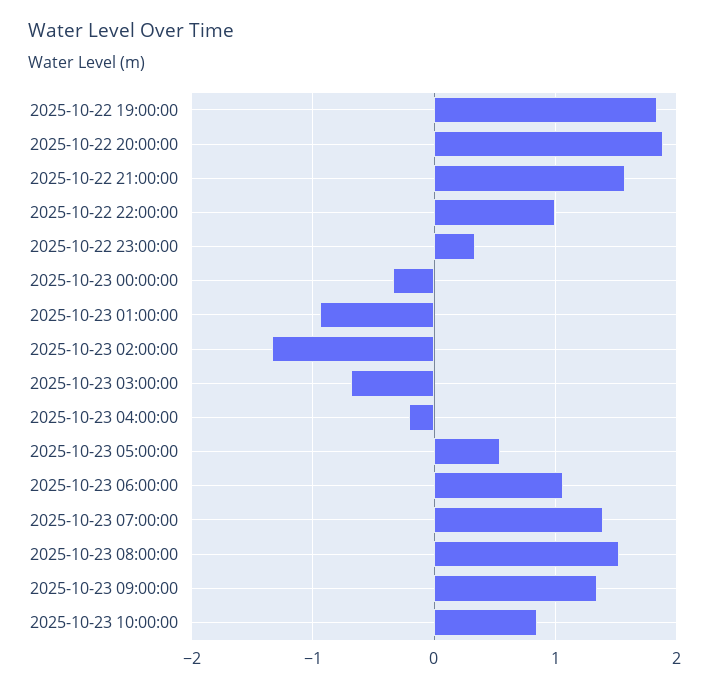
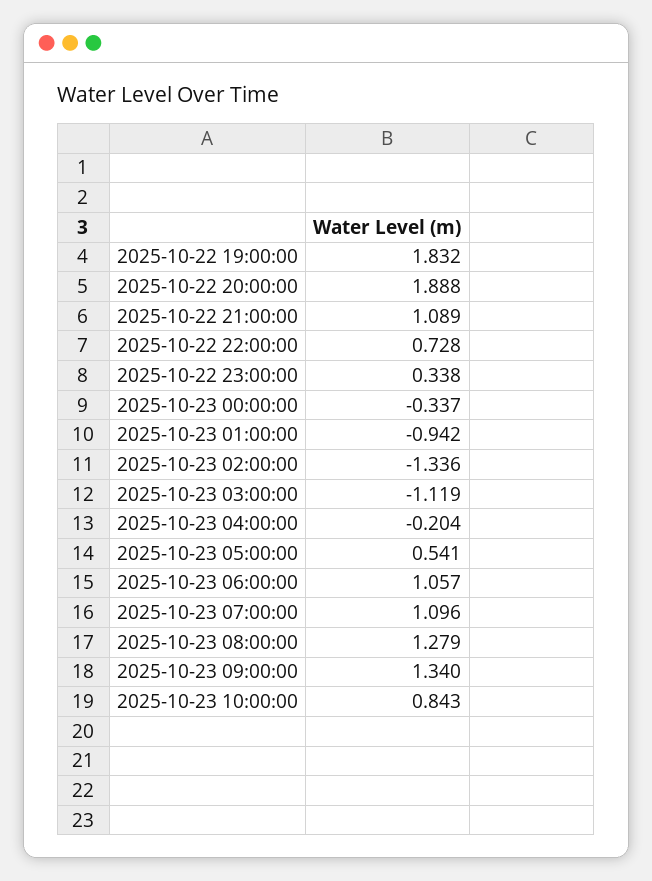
2025-10-22 21:00:00: 1.6 -> 1.089
2025-10-22 22:00:00: 1 -> 0.728
2025-10-23 03:00:00: -0.7 -> -1.119
2025-10-23 07:00:00: 1.4 -> 1.096
2025-10-23 08:00:00: 1.5 -> 1.279

